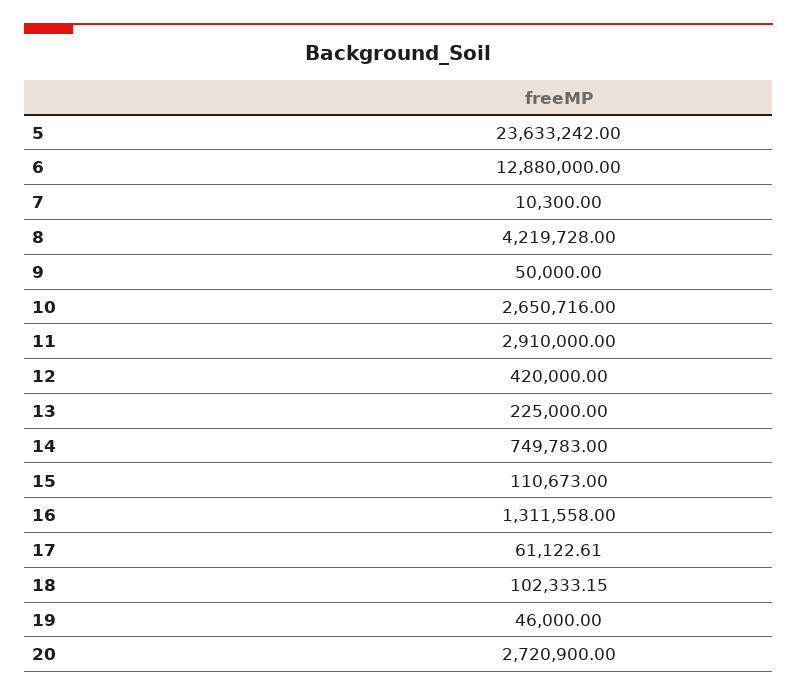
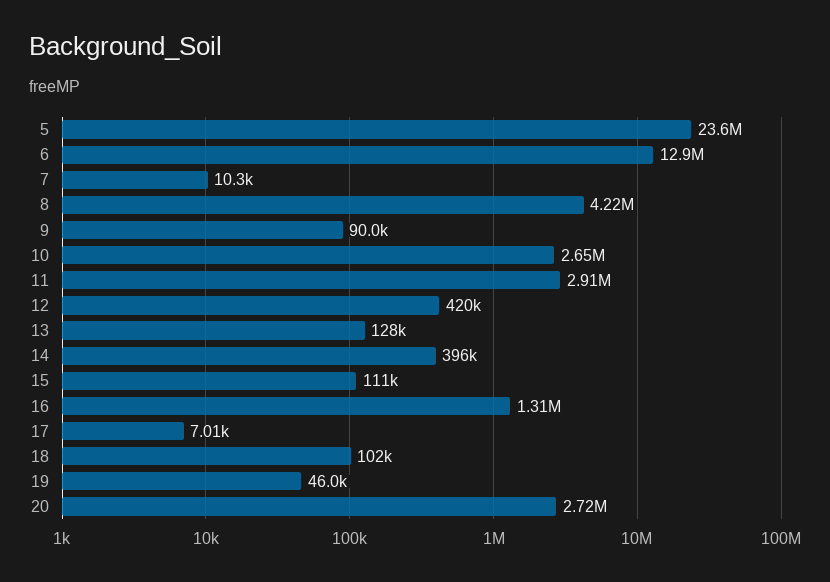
9: 50000 -> 90000
13: 225000 -> 128000
14: 749783 -> 396000
17: 61122.61 -> 7010

